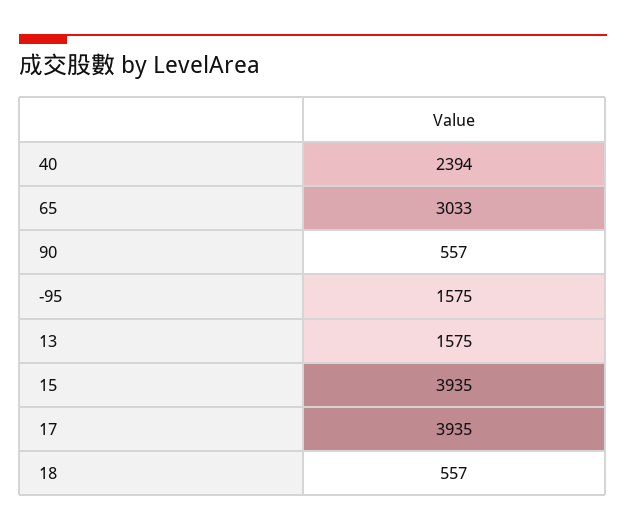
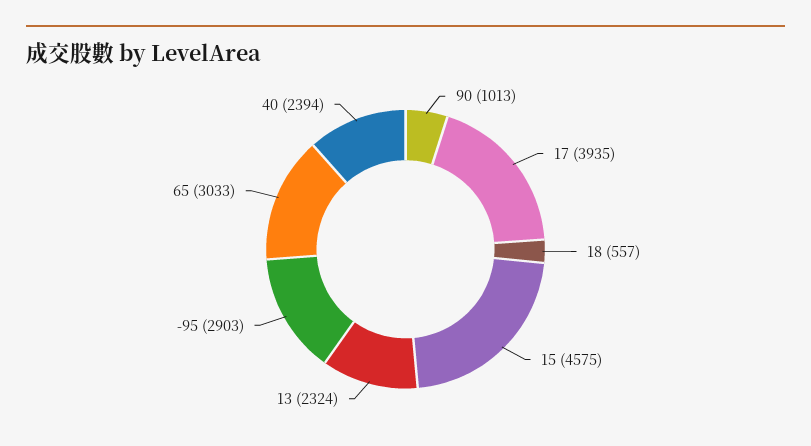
90: 557 -> 1013
-95: 1575 -> 2903
13: 1575 -> 2324
15: 3935 -> 4575

